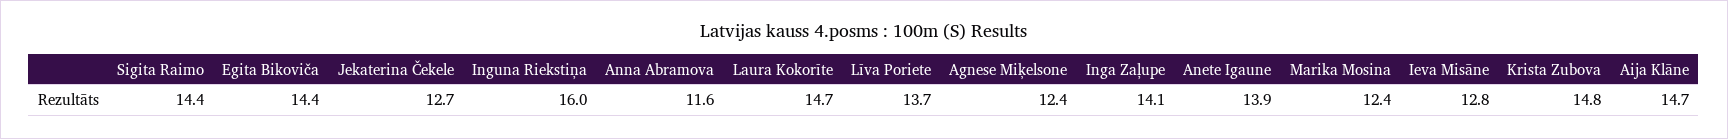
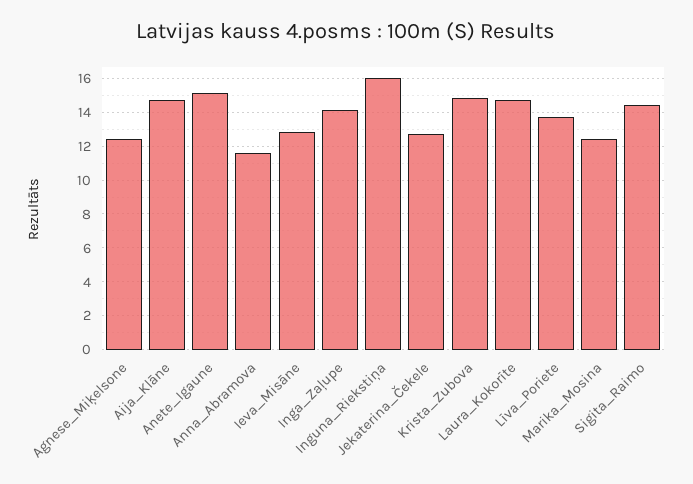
Egita Bikoviča: 14.4 -> none
Anete Igaune: 13.9 -> 15

